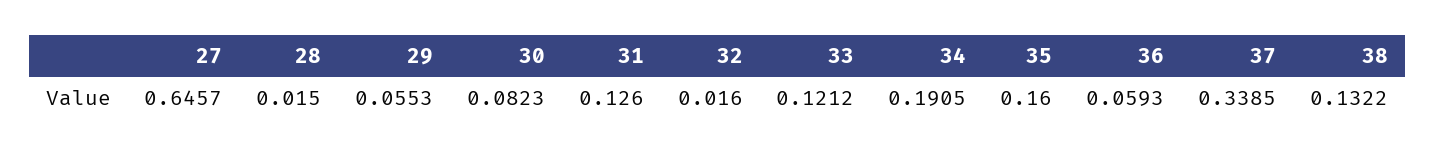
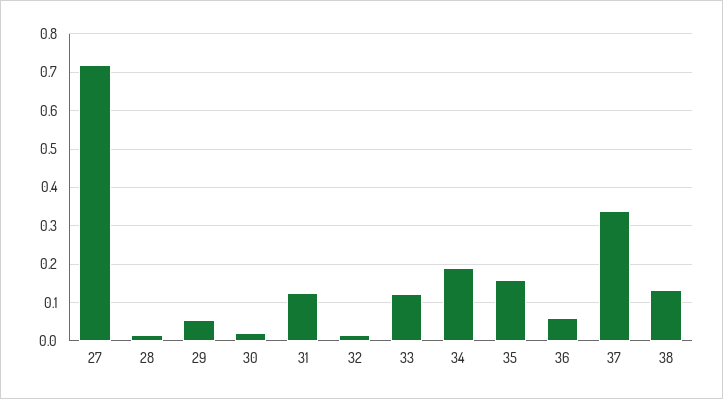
27: 0.6457 -> 0.72
30: 0.0823 -> 0.02

